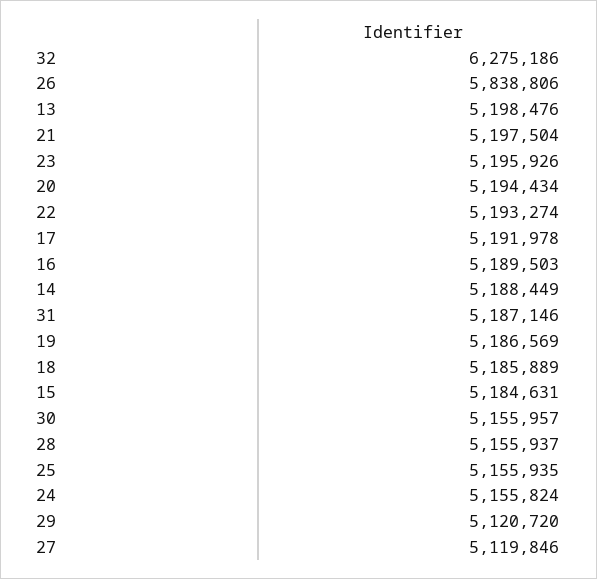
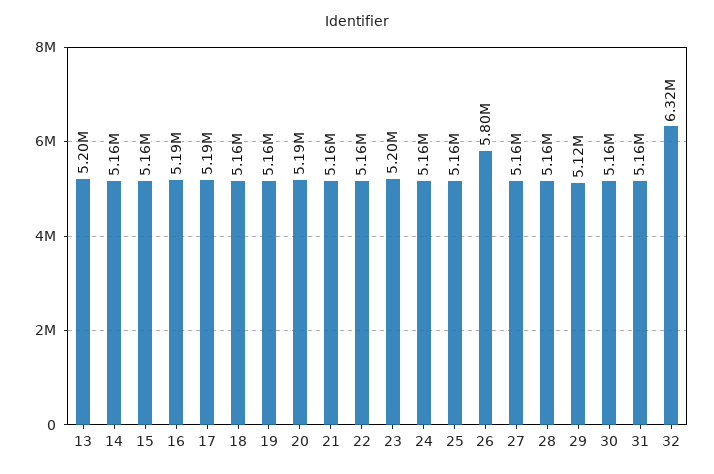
32: 6275186 -> 6320000
26: 5838806 -> 5800000
21: 5197504 -> 5160000
22: 5193274 -> 5160000
14: 5188449 -> 5160000
31: 5187146 -> 5160000
19: 5186569 -> 5160000
18: 5185889 -> 5160000
15: 5184631 -> 5160000
27: 5119846 -> 5160000

